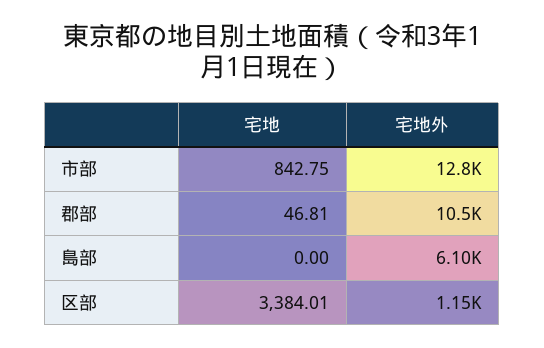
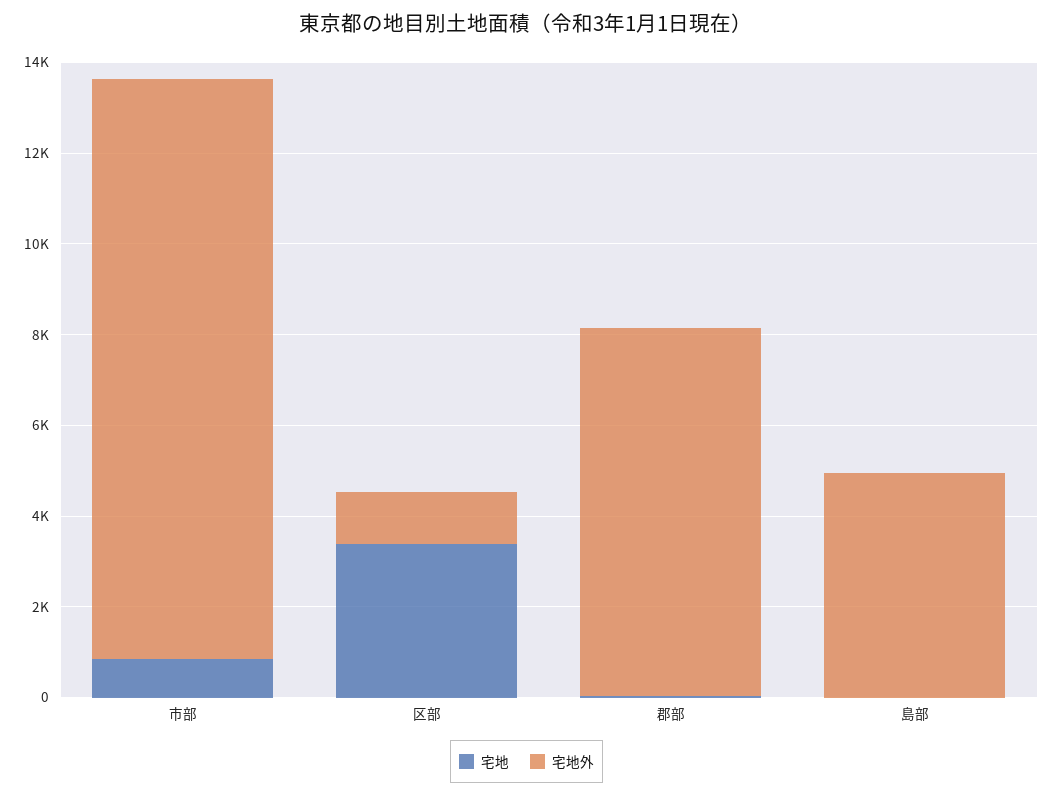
宅地外, 郡部: 10500 -> 8000
宅地外, 島部: 6100 -> 5000

